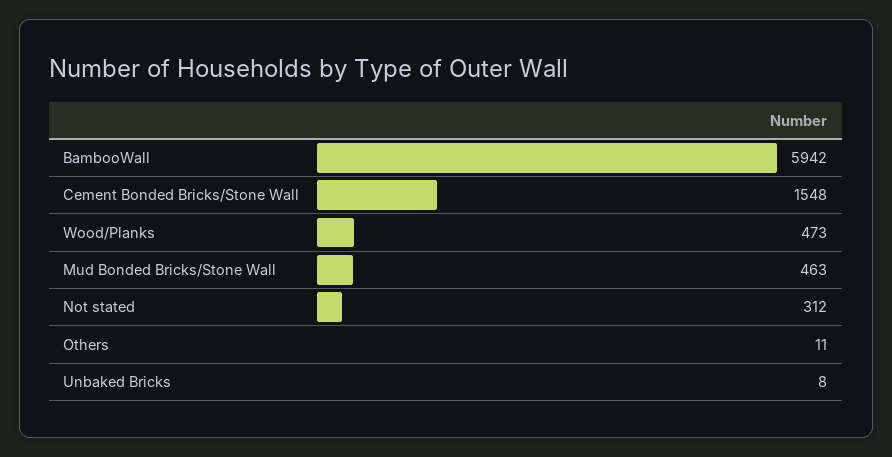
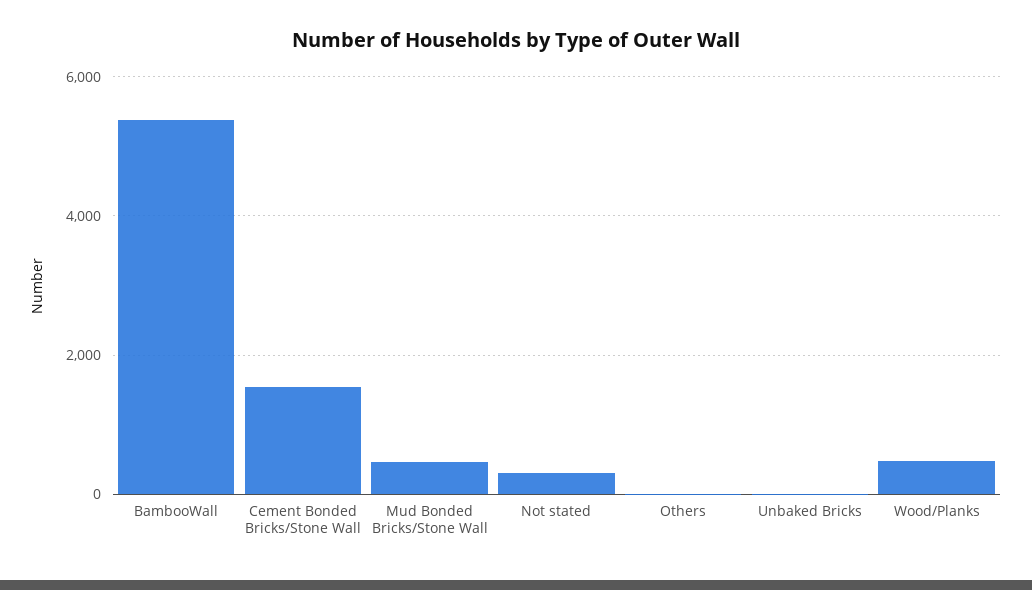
BambooWall: 5942 -> 5400

